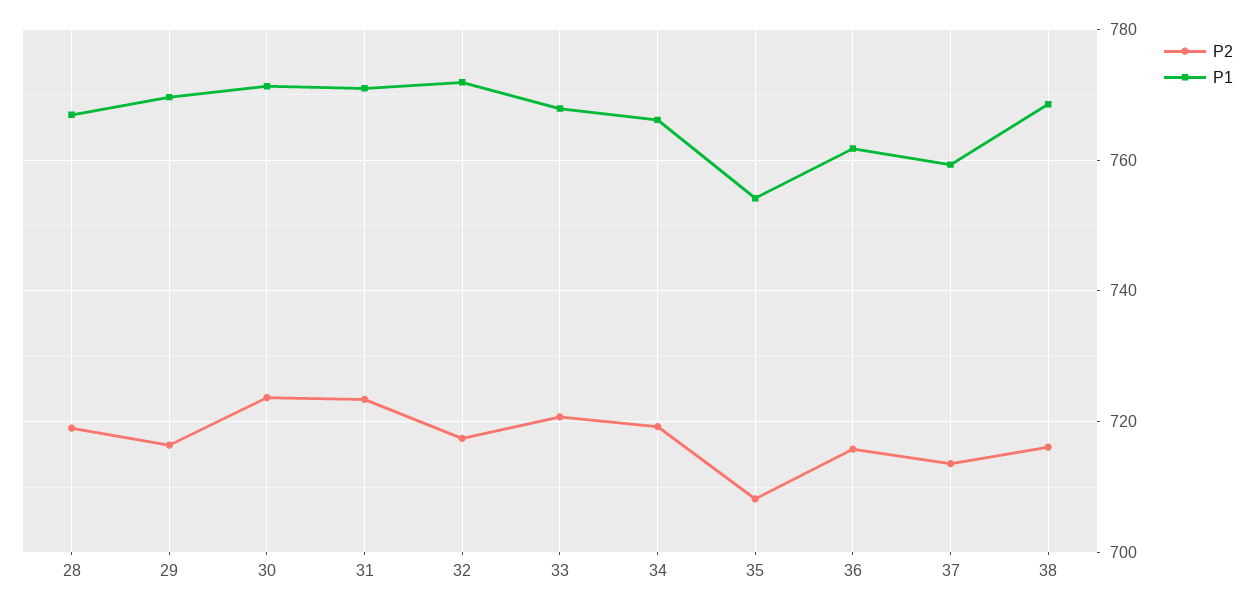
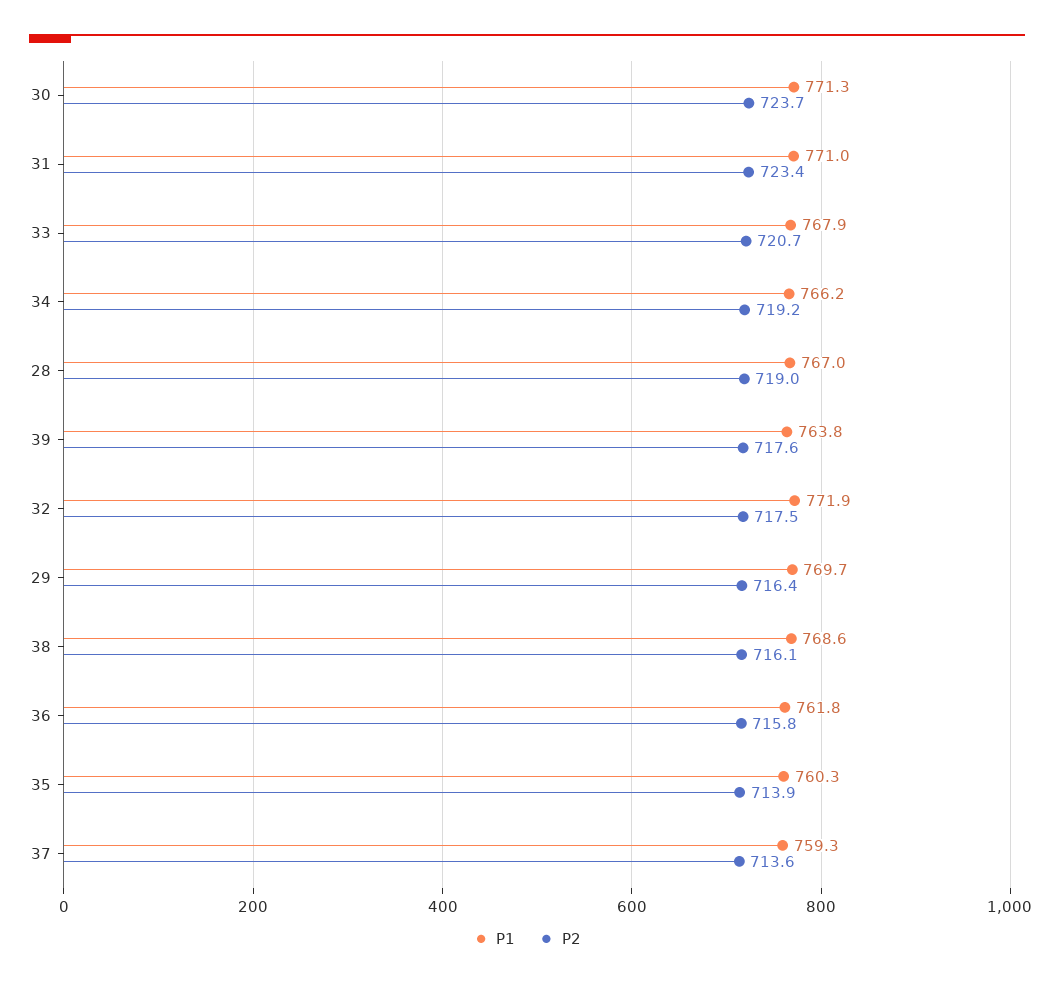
P2, 35: 708 -> 713.9
P1, 35: 754 -> 760.3
P1, 39: none -> 763.8
P2, 39: none -> 717.6

